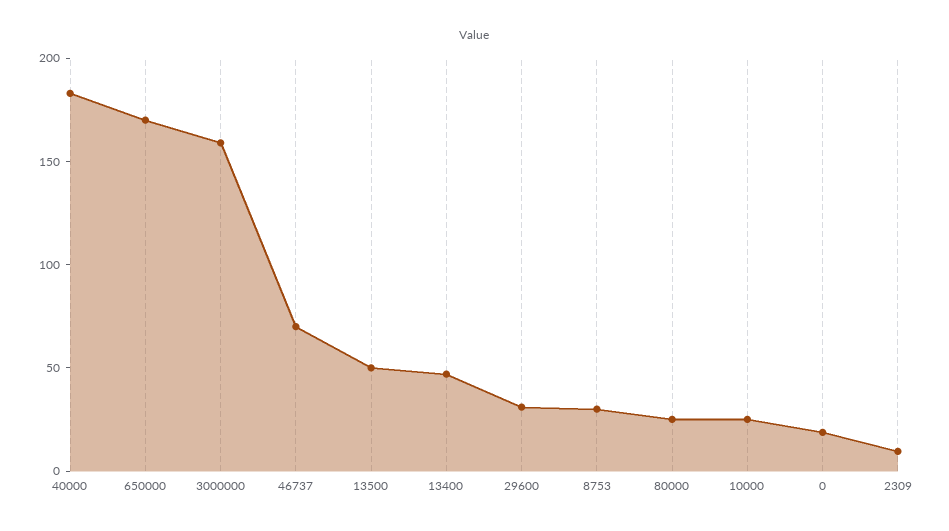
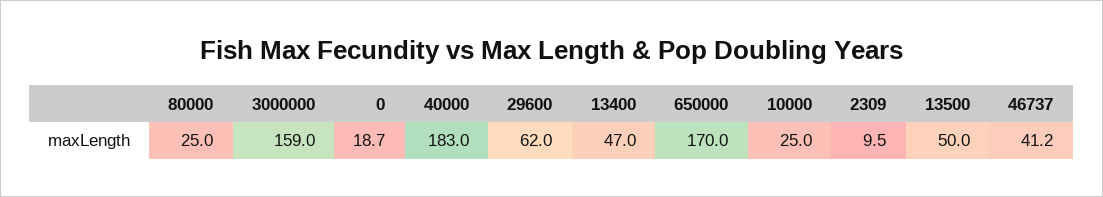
46737: 70 -> 41.2
29600: 30 -> 62
8753: 30 -> none

